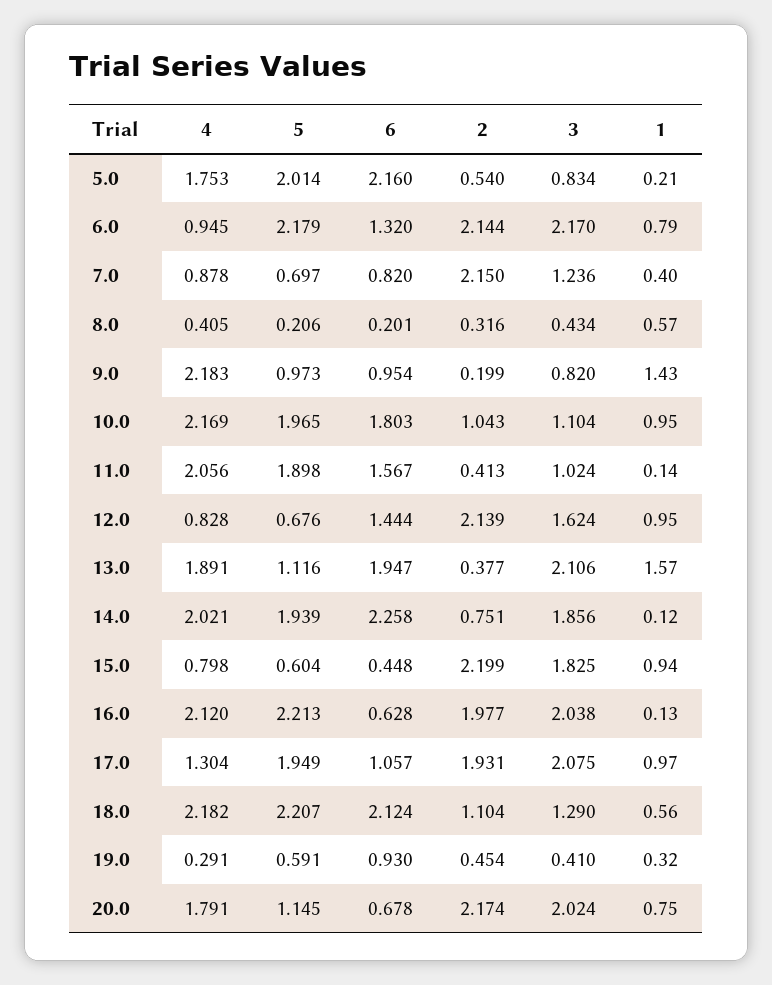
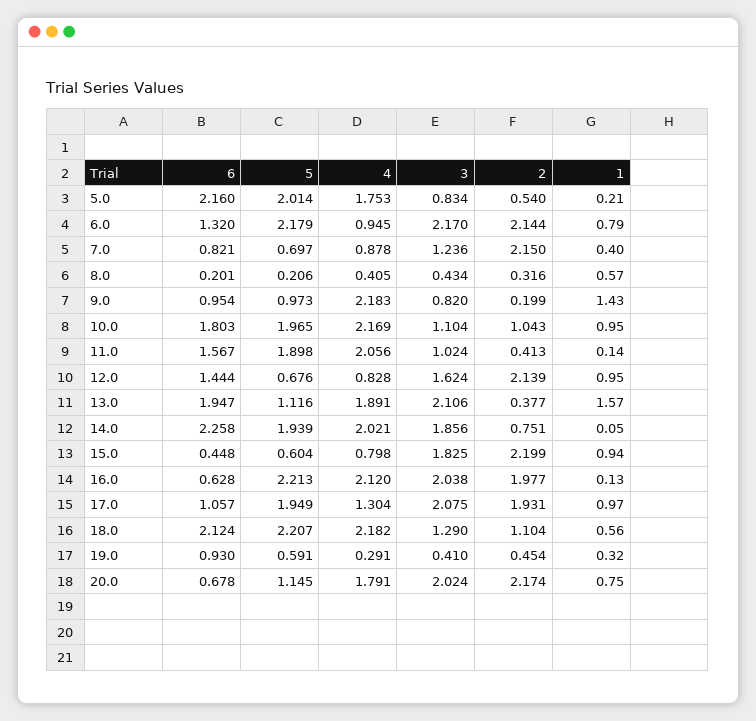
6, 7.0: 0.82 -> 0.821
1, 14.0: 0.12 -> 0.05

